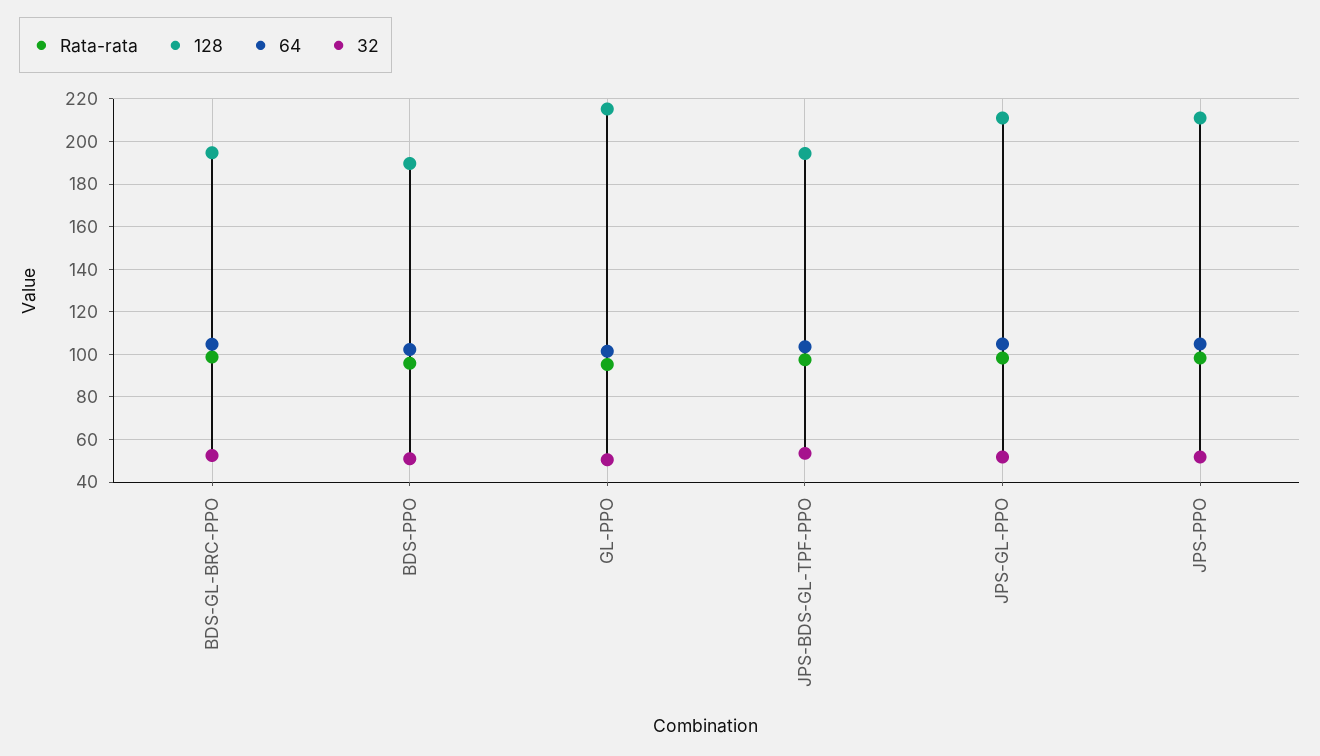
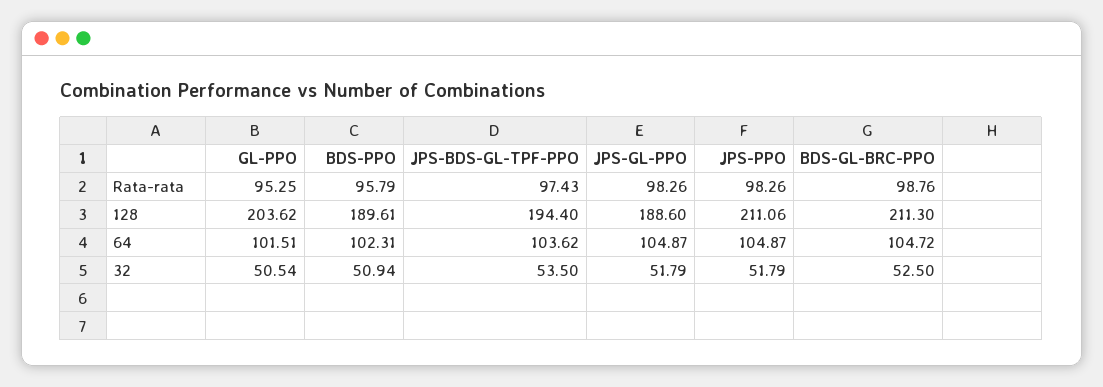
128, BDS-GL-BRC-PPO: 195 -> 211.3
128, GL-PPO: 215 -> 203.62
128, JPS-GL-PPO: 210 -> 188.6

